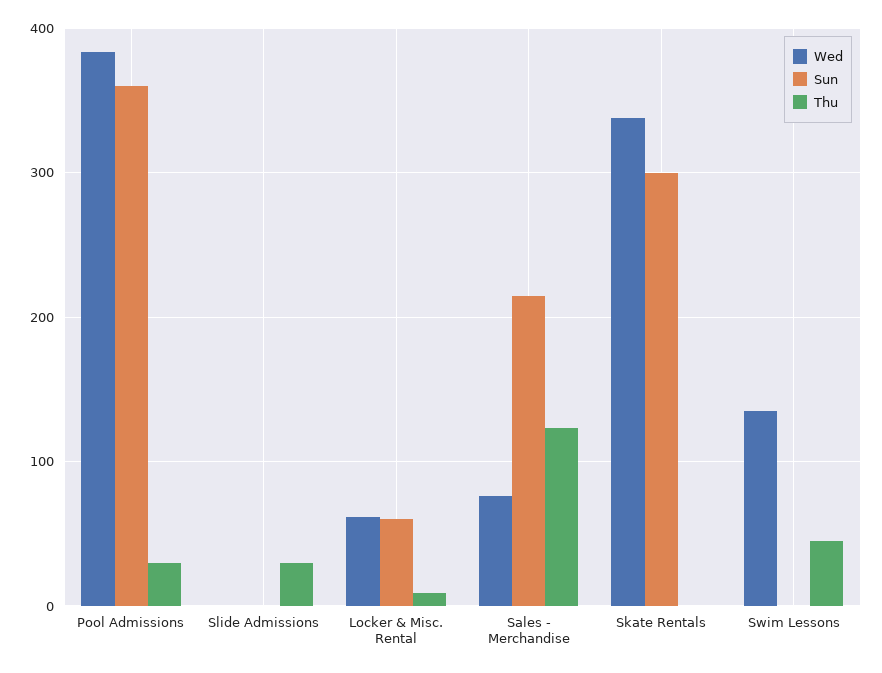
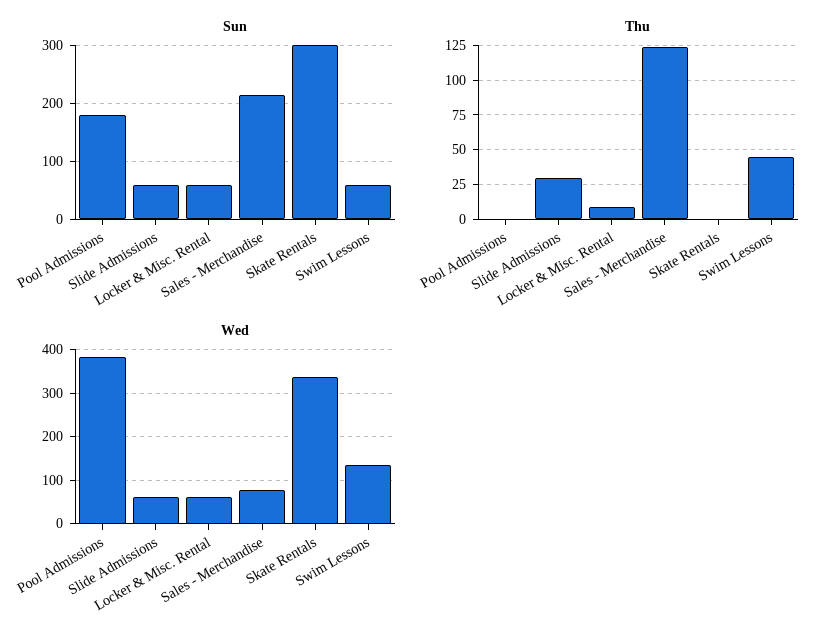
Sun, Pool Admissions: 360 -> 180
Thu, Pool Admissions: 30 -> 0
Wed, Slide Admissions: 0 -> 60
Sun, Slide Admissions: 0 -> 60
Sun, Swim Lessons: 0 -> 60

